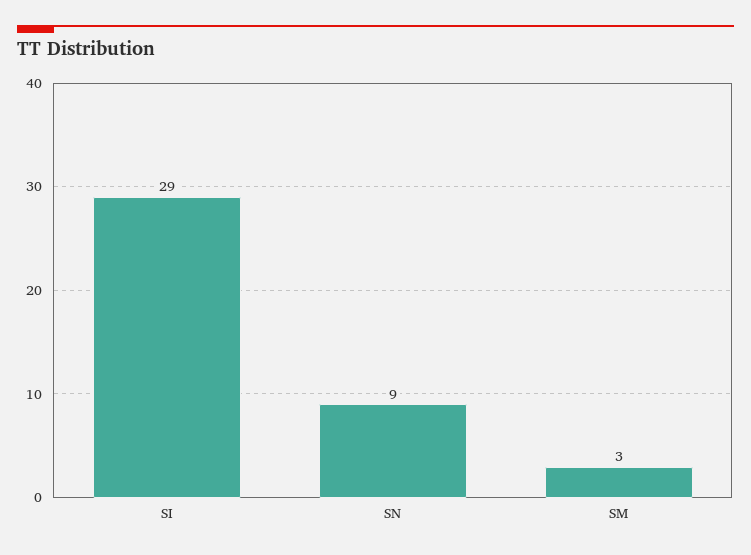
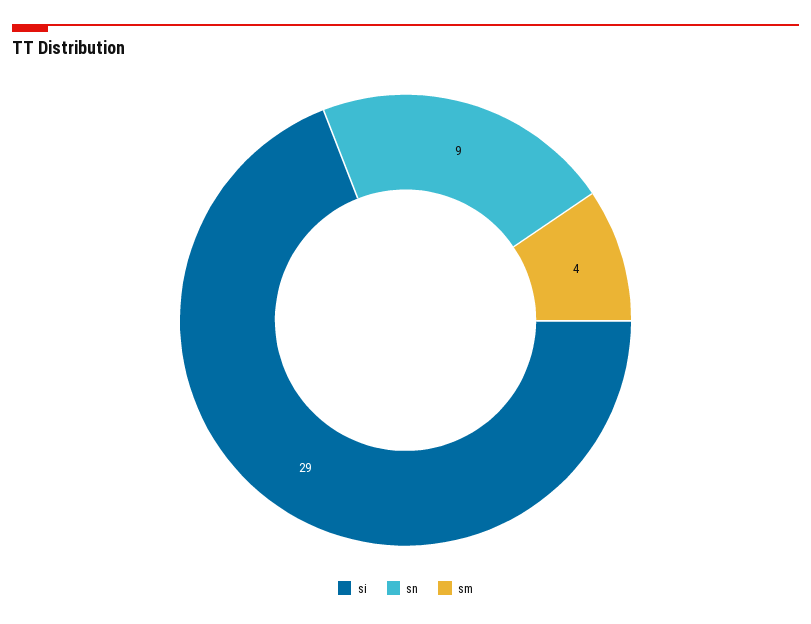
SM: 3 -> 4

